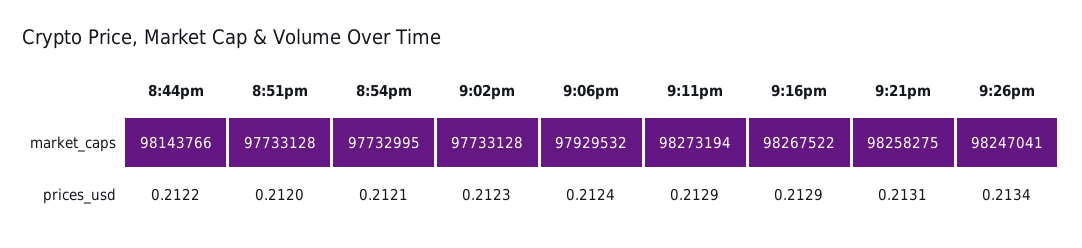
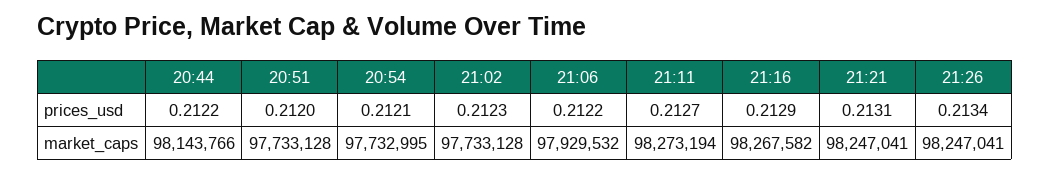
9:16pm, market_caps: 98267522 -> 98267582
9:21pm, market_caps: 98258275 -> 98247041
9:06pm, prices_usd: 0.2124 -> 0.2122
9:11pm, prices_usd: 0.2129 -> 0.2127

